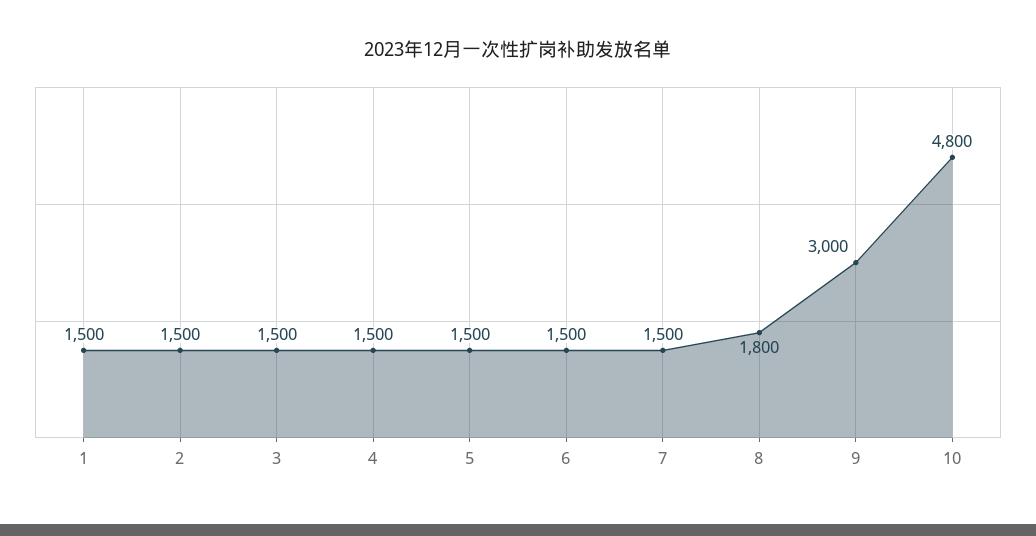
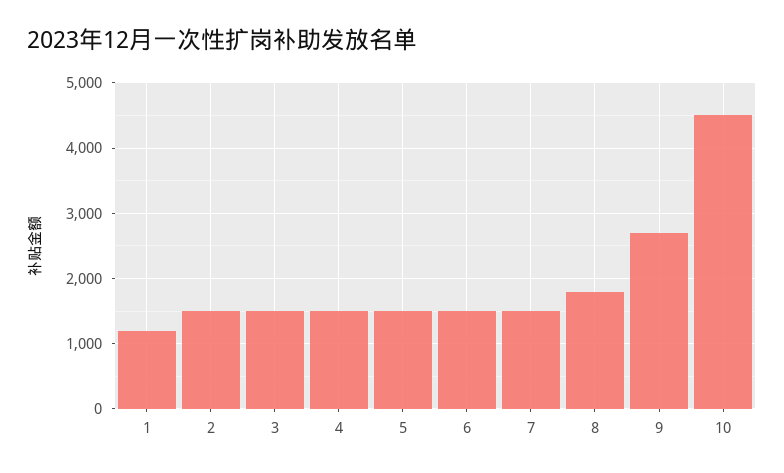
1: 1500 -> 1200
9: 3000 -> 2700
10: 4800 -> 4500

